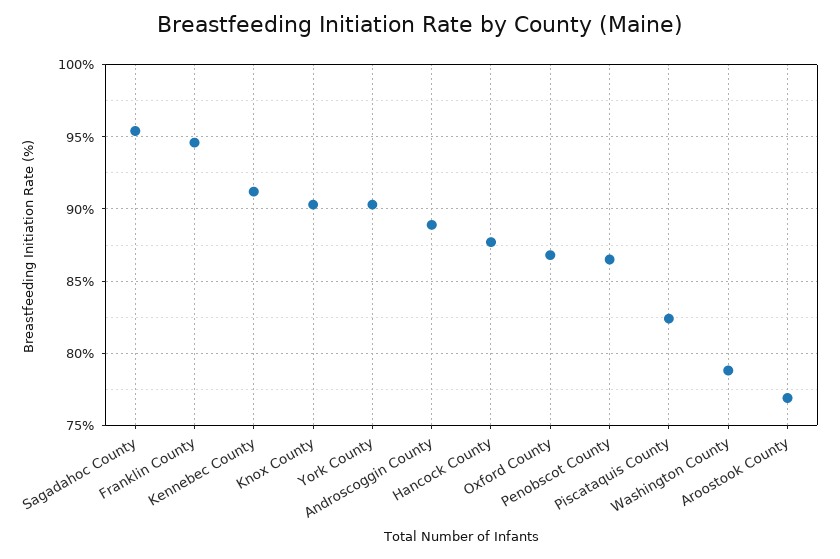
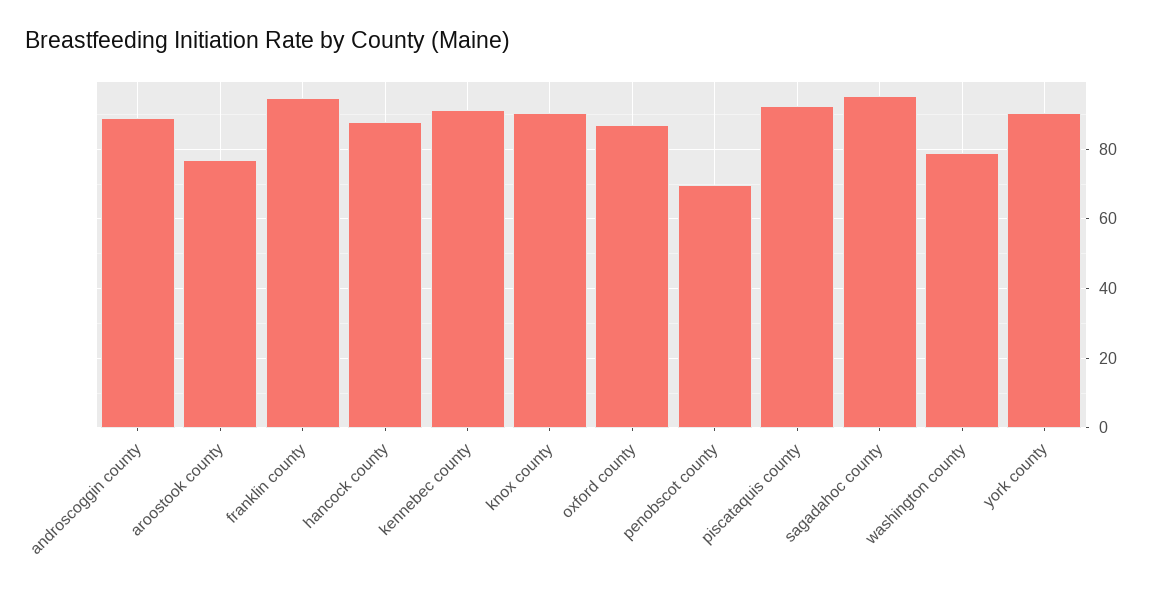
Penobscot County: 86.5 -> 70
Piscataquis County: 82.5 -> 92

